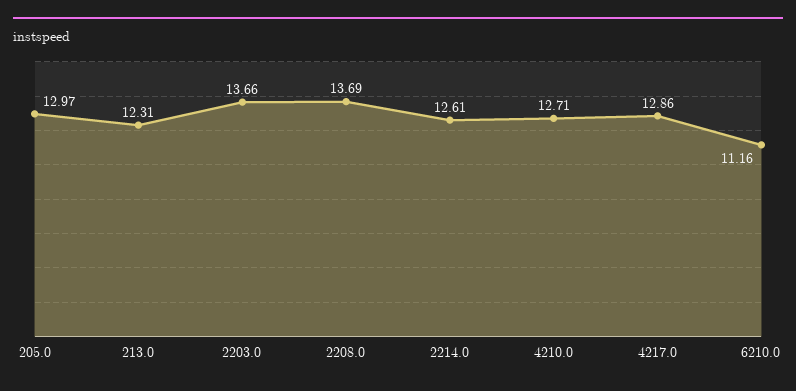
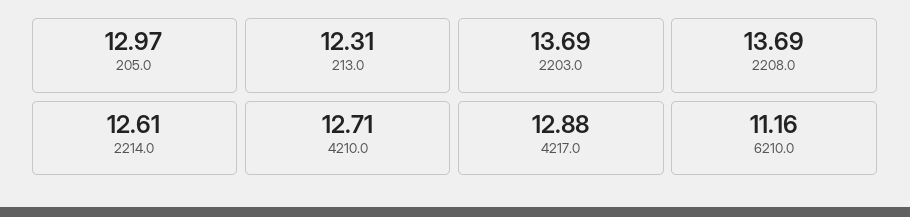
2203.0: 13.66 -> 13.69
4217.0: 12.86 -> 12.88

